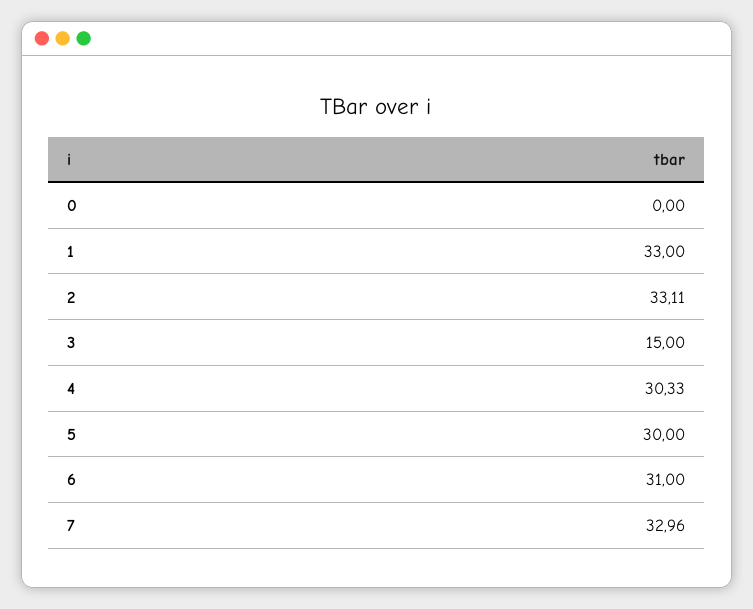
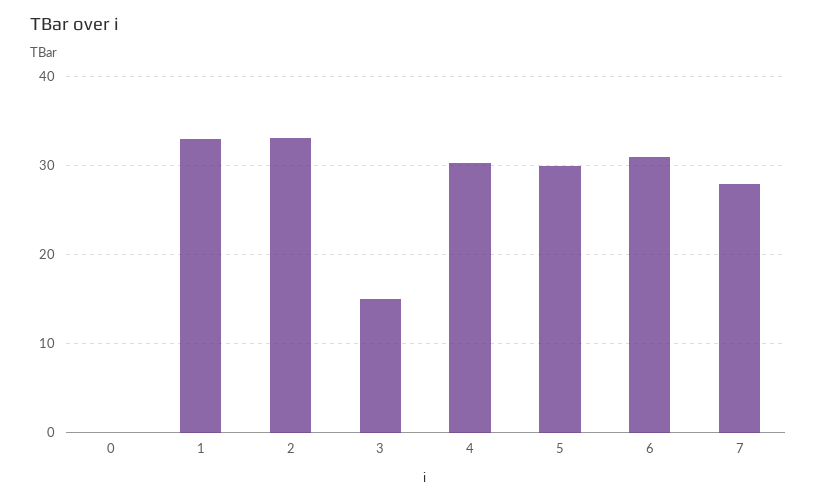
7: 32.96 -> 28

